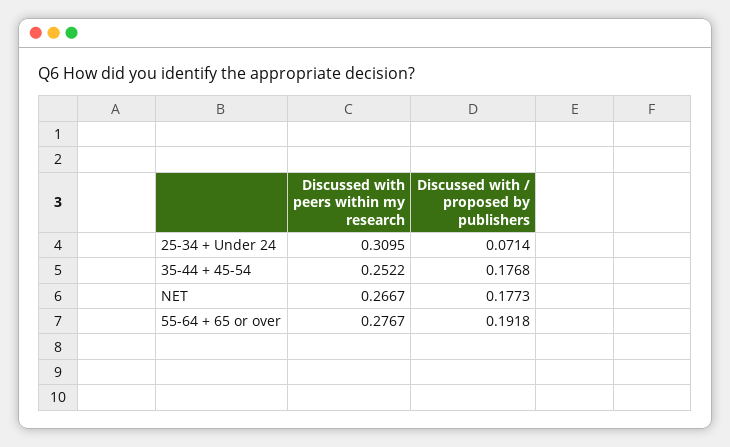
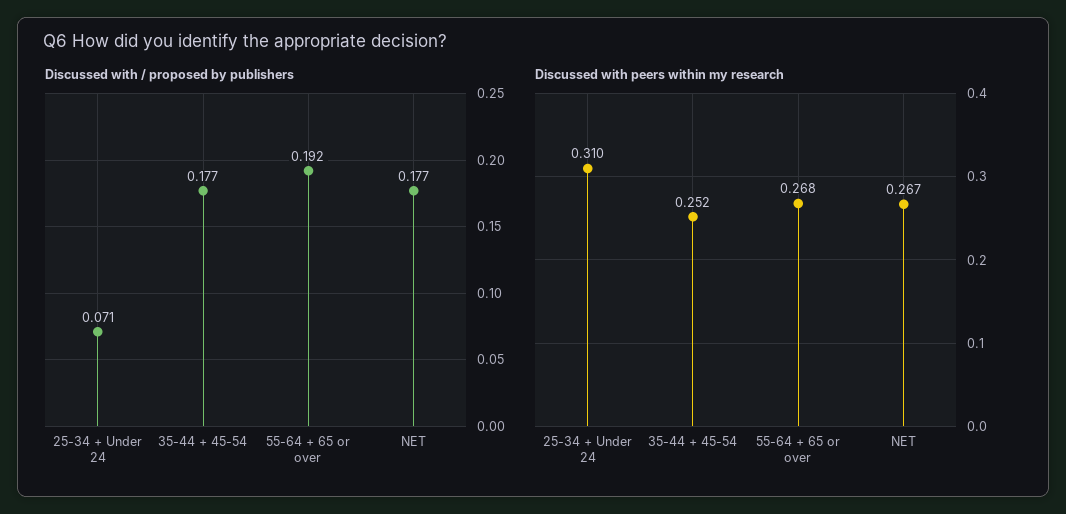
Discussed with peers within my research, 55-64 + 65 or over: 0.2767 -> 0.268

